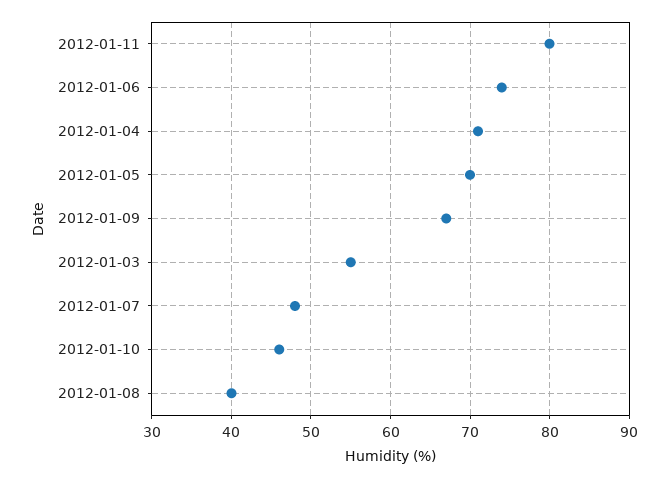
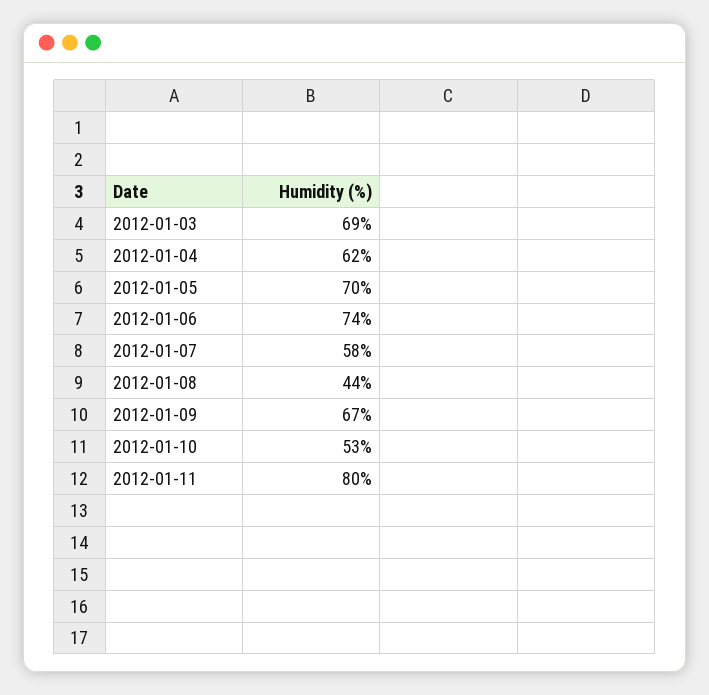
2012-01-04: 71 -> 62
2012-01-03: 55 -> 69
2012-01-07: 48 -> 58
2012-01-10: 46 -> 53
2012-01-08: 40 -> 44

